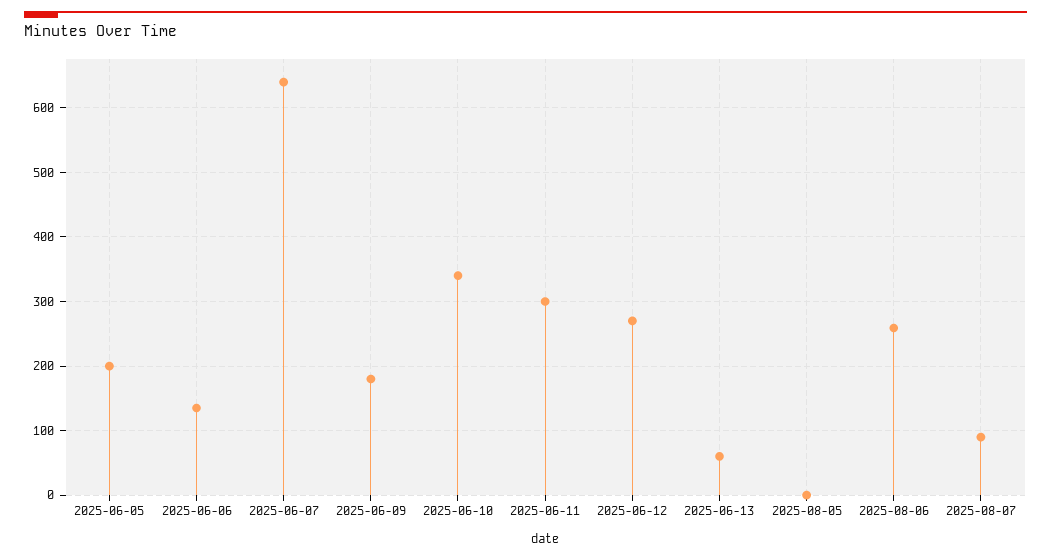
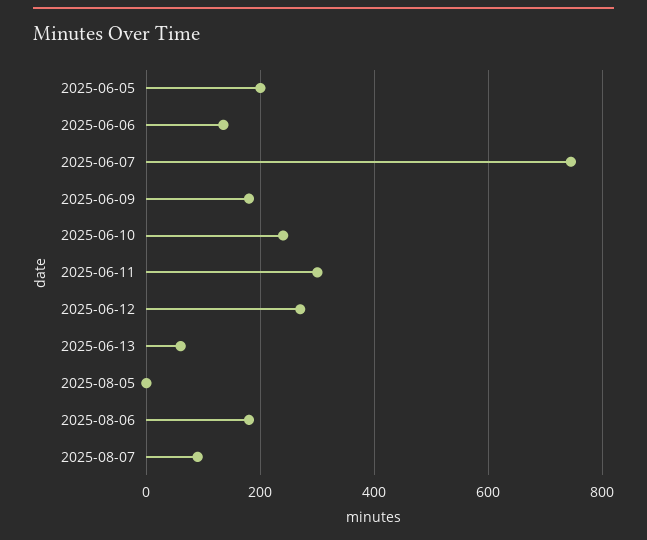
2025-06-07: 640 -> 740
2025-06-10: 340 -> 240
2025-08-06: 260 -> 180

